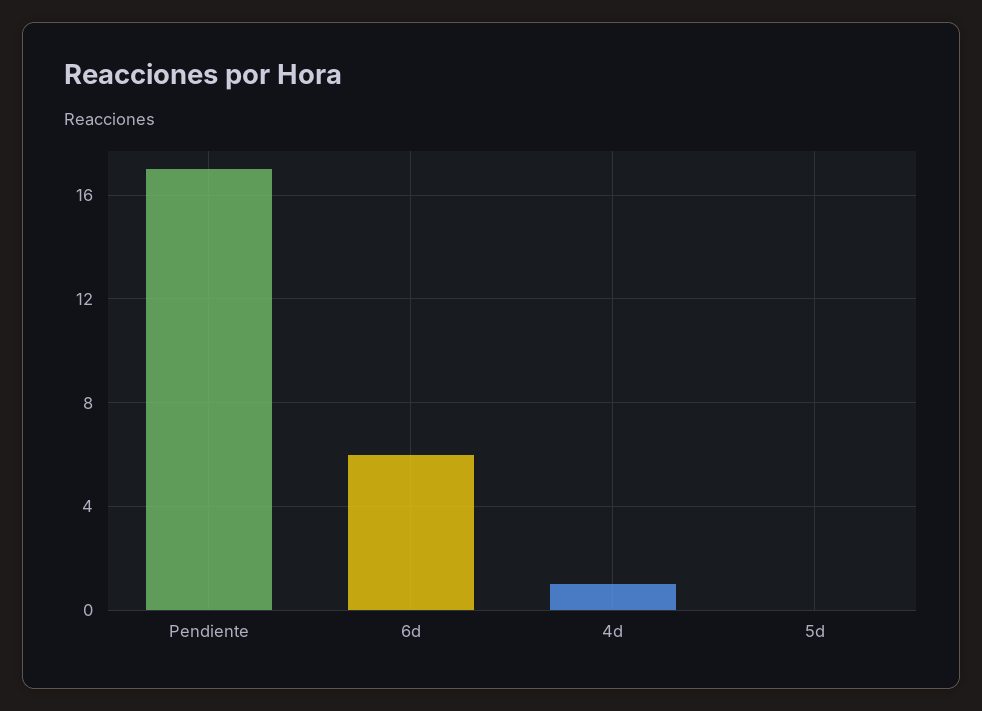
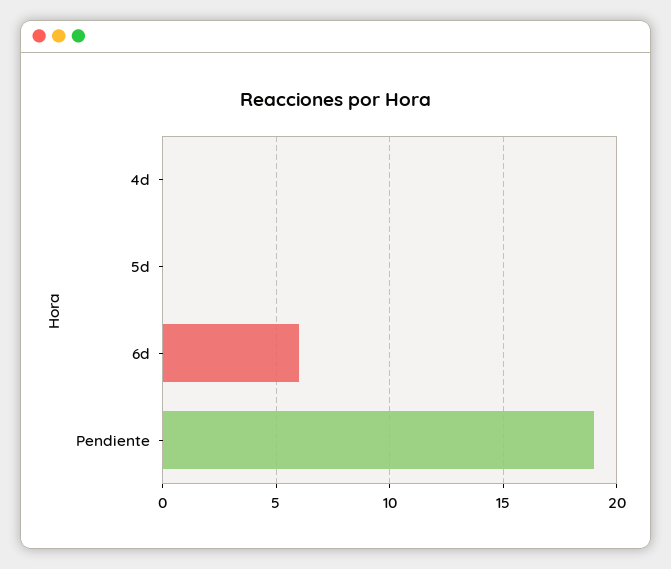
Pendiente: 17 -> 19
4d: 1 -> 0

